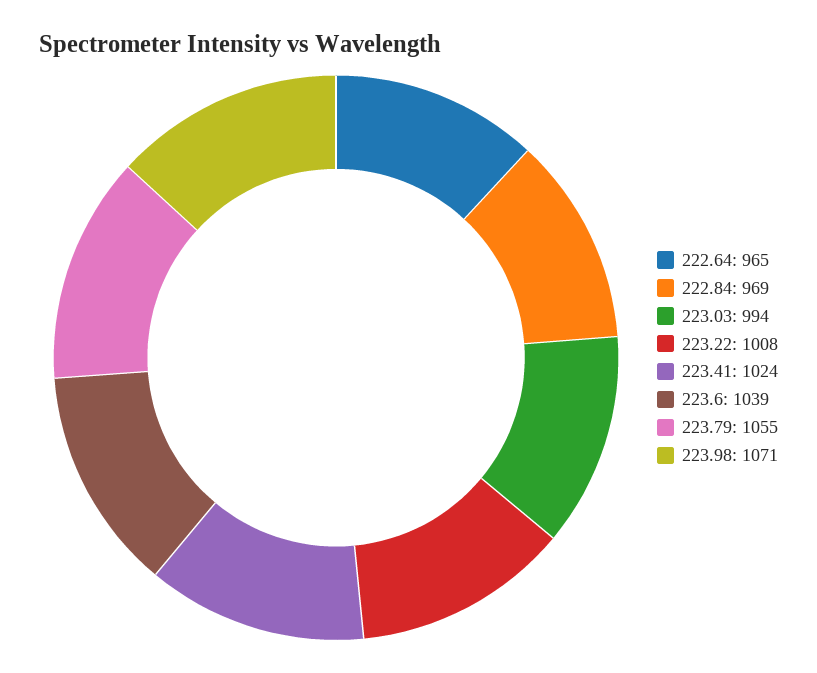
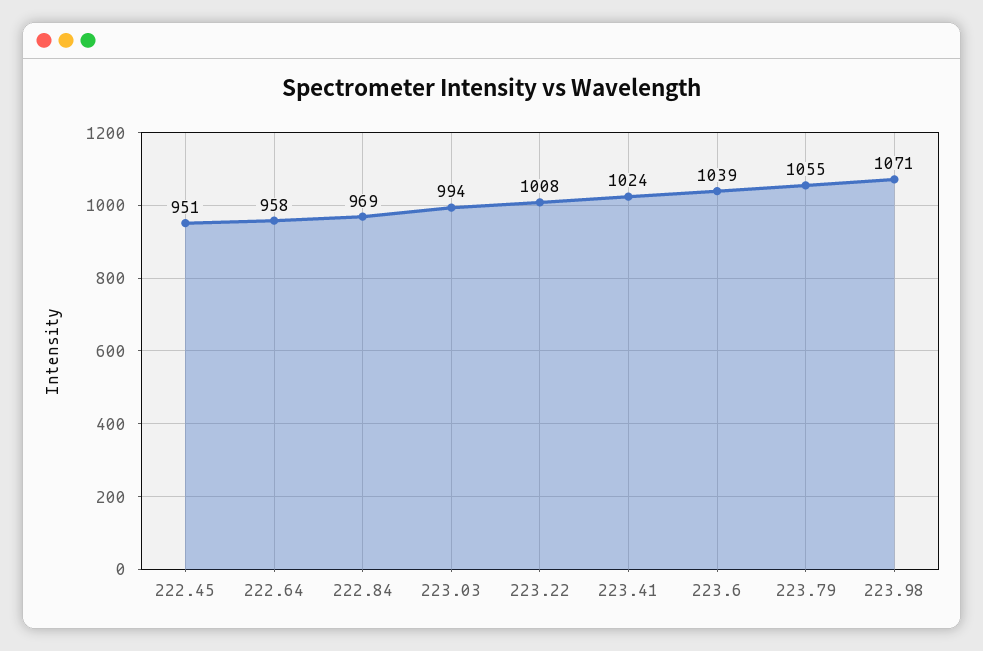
222.64: 965 -> 958
222.45: none -> 951

